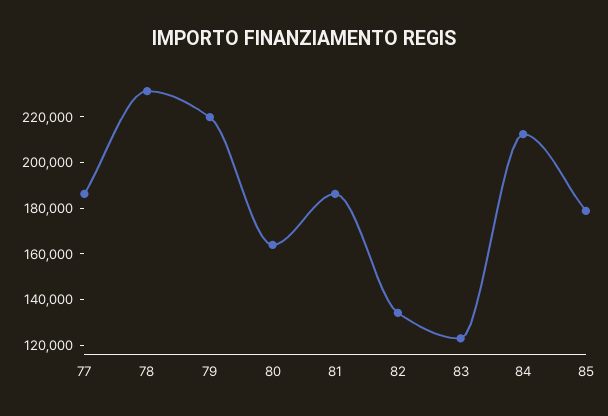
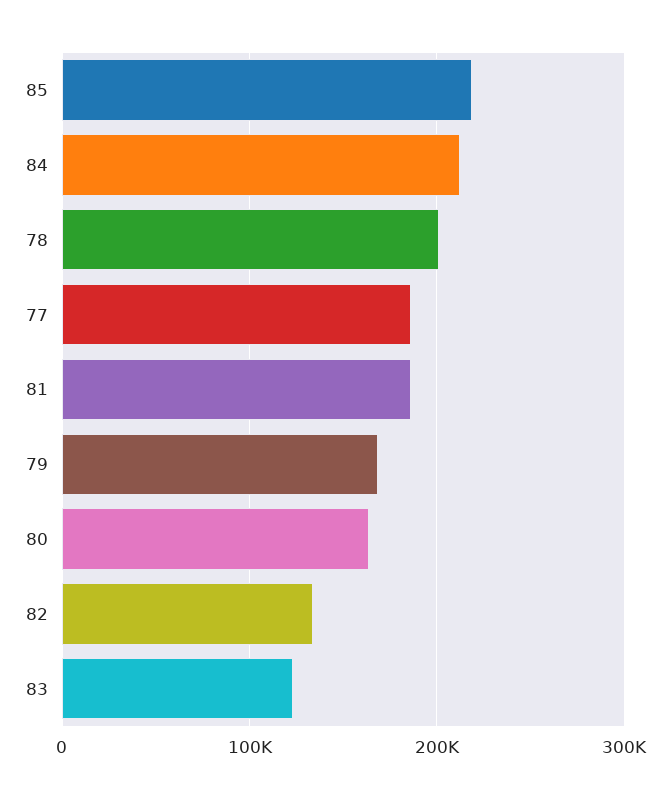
78: 230000 -> 200000
79: 220000 -> 170000
85: 180000 -> 220000

